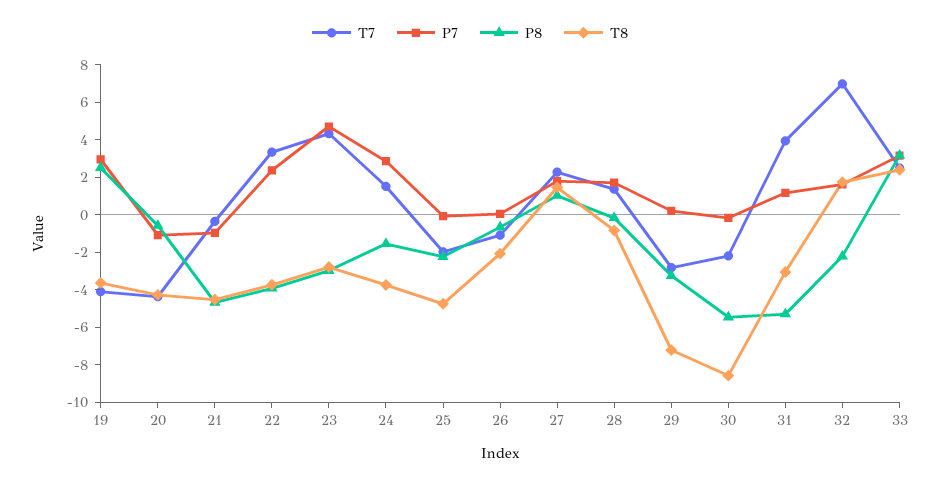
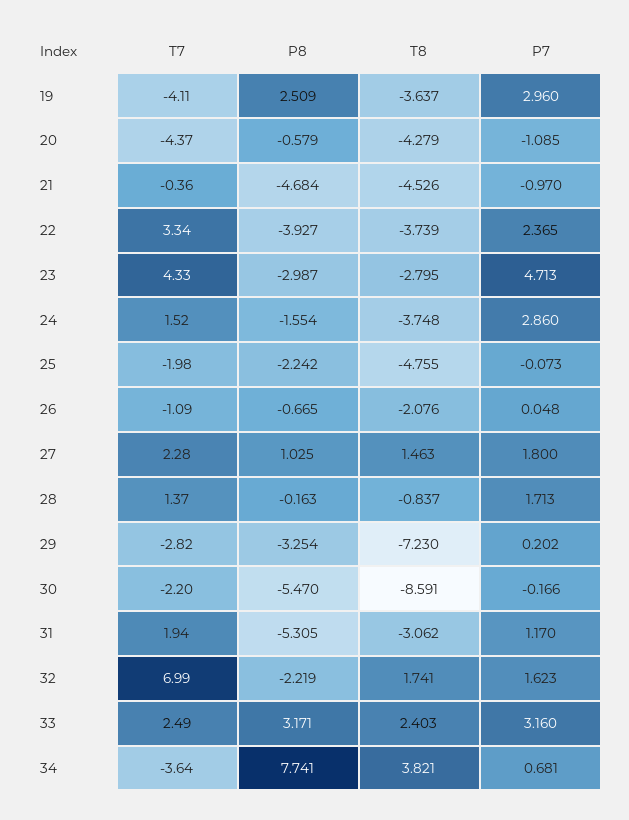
T7, 31: 4 -> 1.94
T7, 34: none -> -3.64
P8, 34: none -> 7.741
T8, 34: none -> 3.821
P7, 34: none -> 0.681

